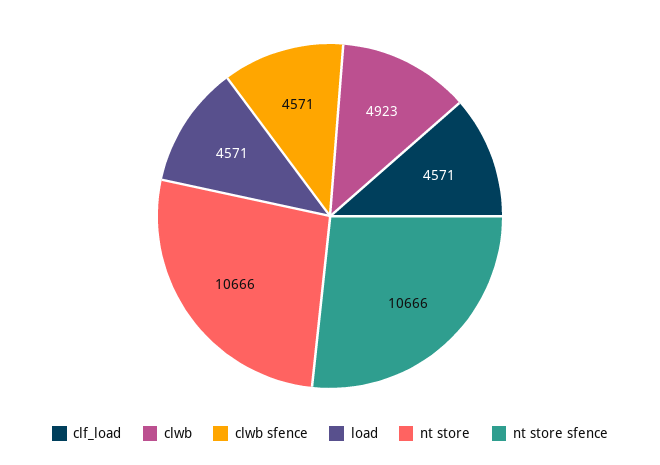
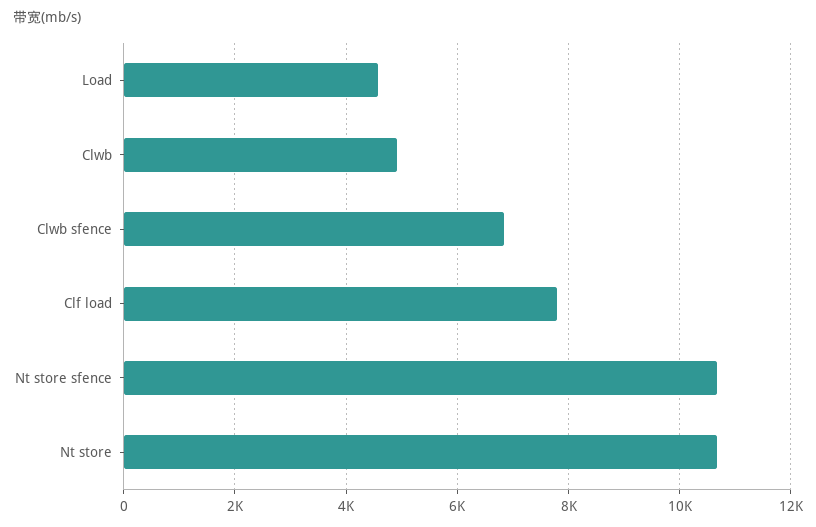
clf_load: 4571 -> 7800
clwb sfence: 4571 -> 6800

